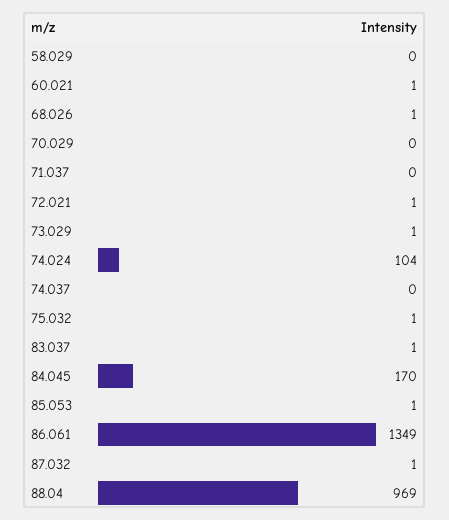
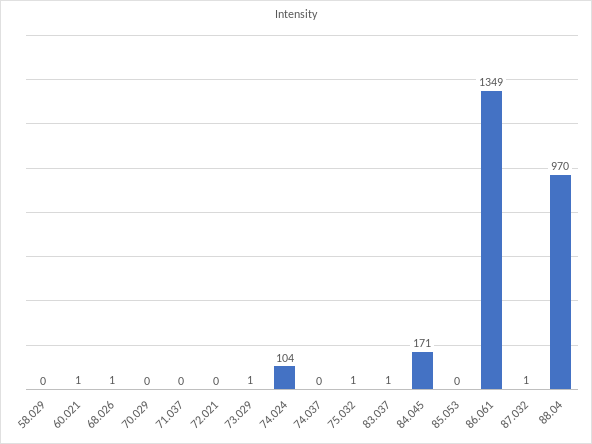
72.021: 1 -> 0
84.045: 170 -> 171
85.053: 1 -> 0
88.04: 969 -> 970

